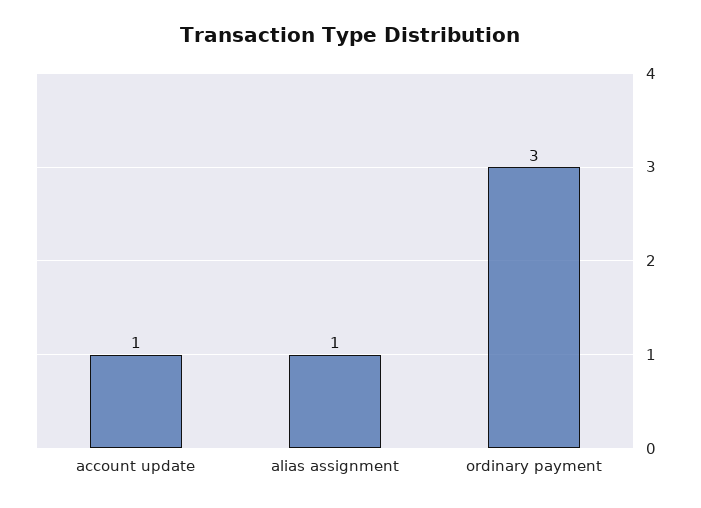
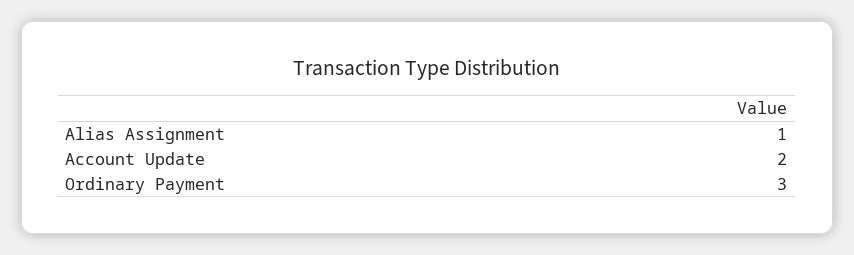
account update: 1 -> 2

